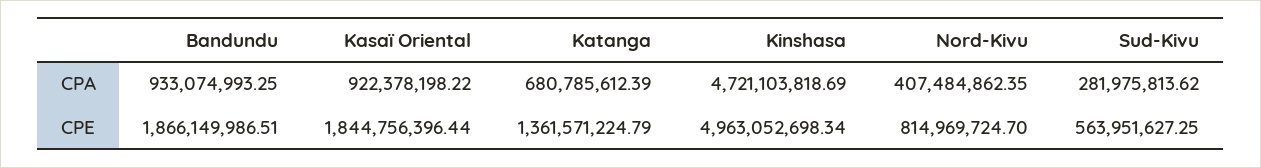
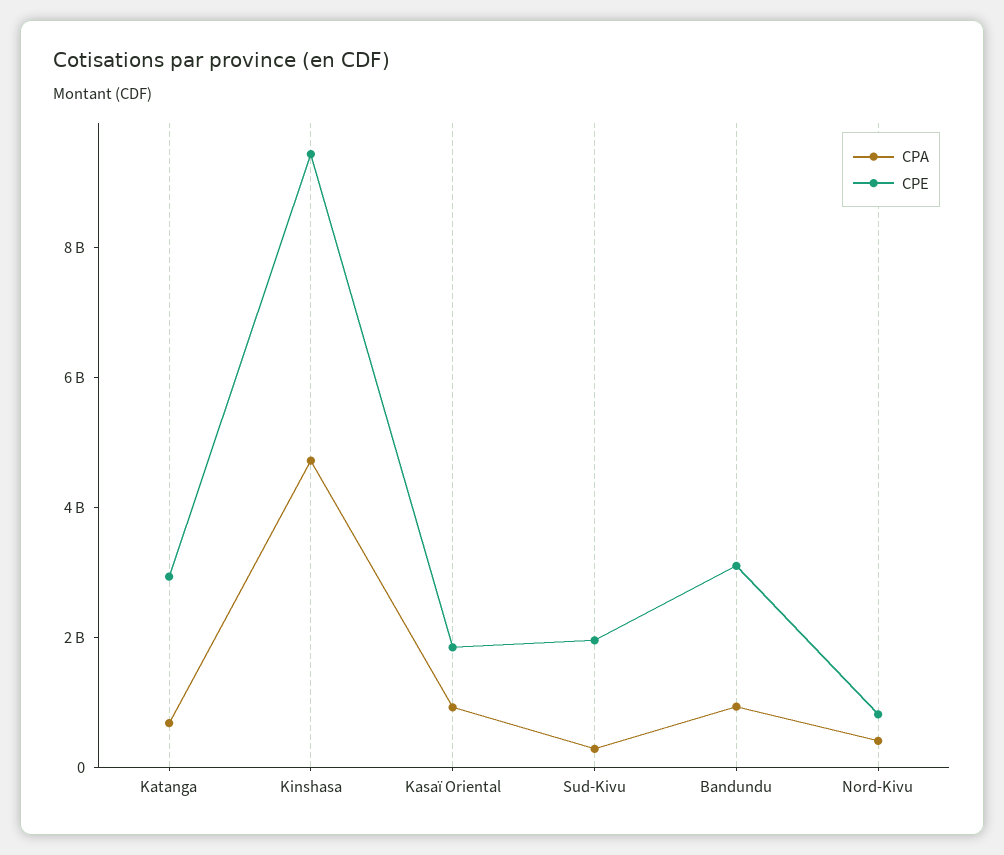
CPE, Bandundu: 1866149986.51 -> 3000000000
CPE, Katanga: 1361571224.79 -> 3000000000
CPE, Kinshasa: 4963052698.34 -> 9500000000
CPE, Sud-Kivu: 563951627.25 -> 2000000000

